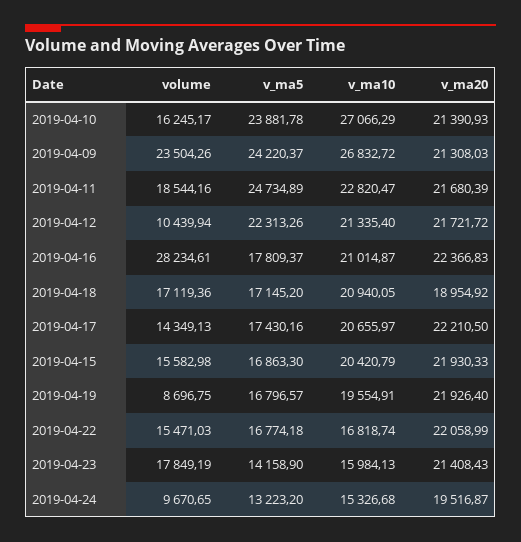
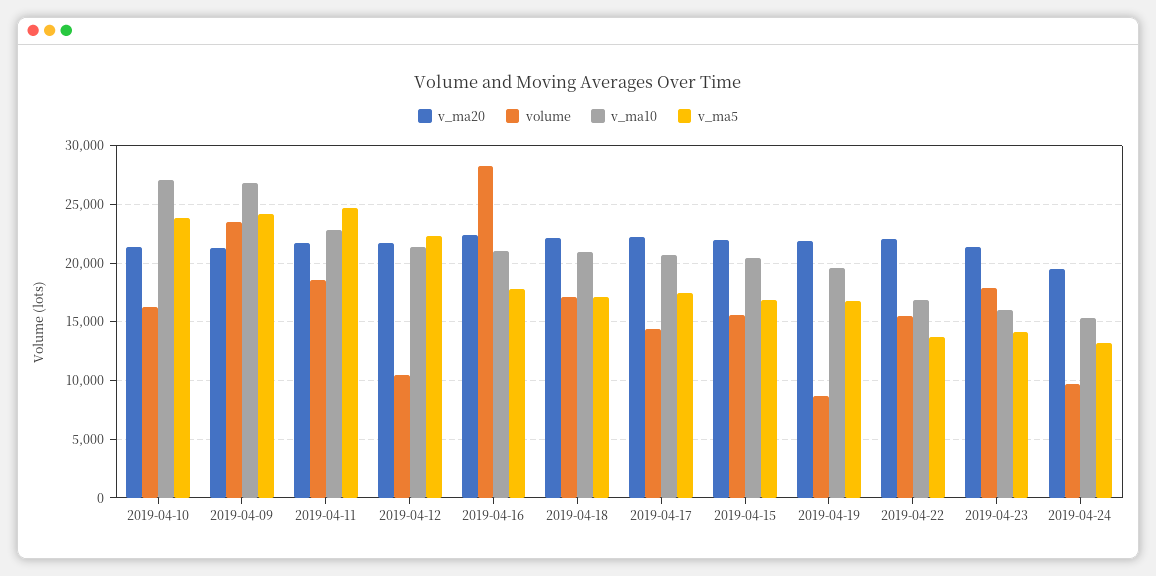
v_ma20, 2019-04-18: 18954.92 -> 22000
v_ma5, 2019-04-22: 16774.18 -> 14000

